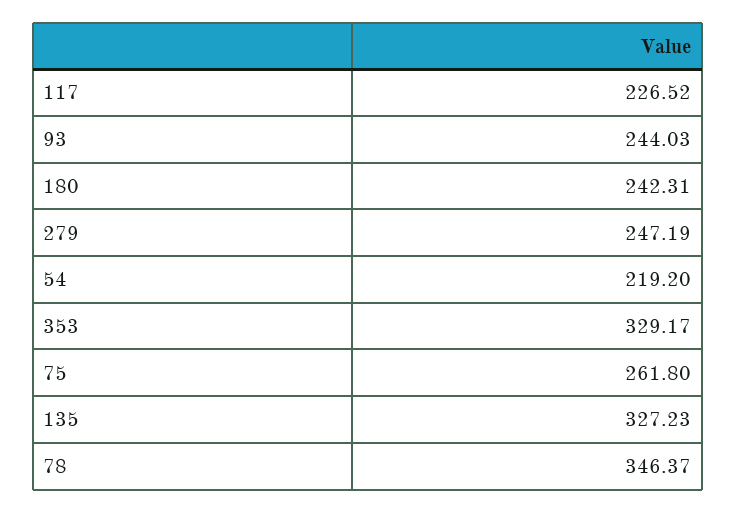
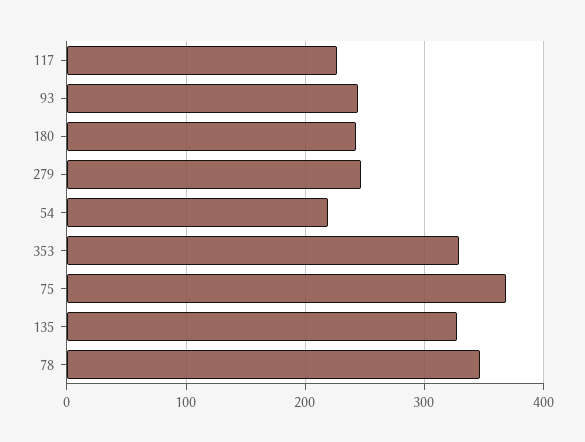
75: 261.8 -> 370

